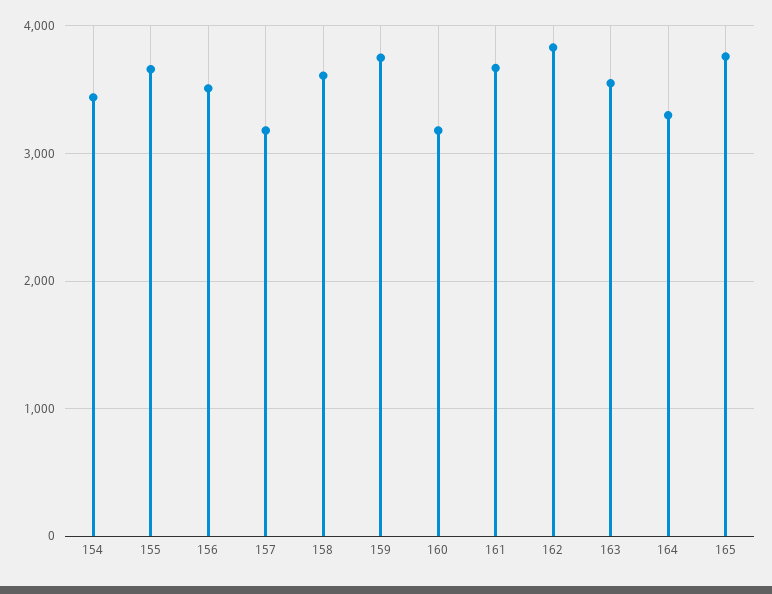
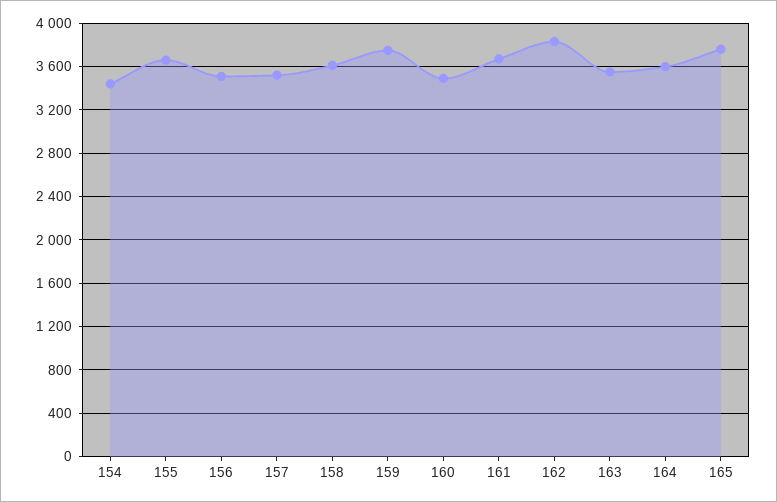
157: 3200 -> 3500
160: 3200 -> 3500
164: 3300 -> 3600

